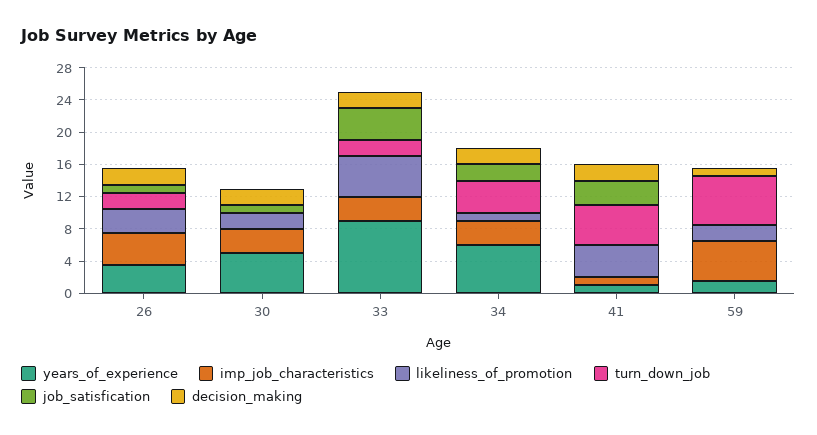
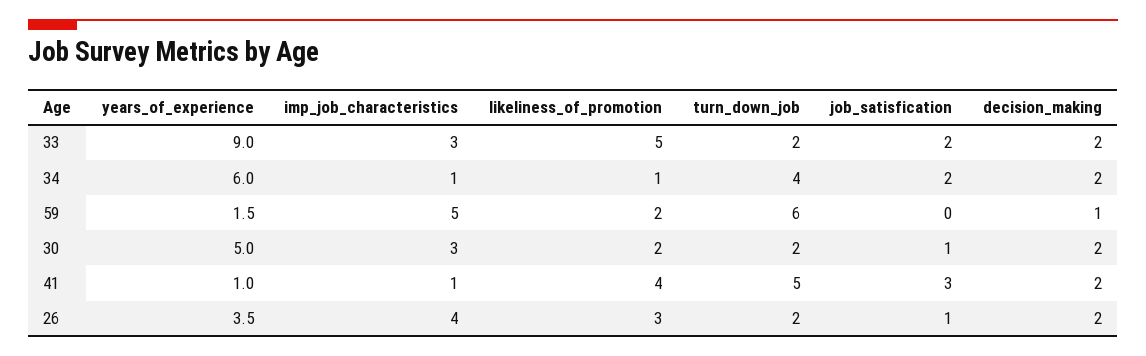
turn_down_job, 30: 0 -> 2
job_satisfication, 33: 4 -> 2
imp_job_characteristics, 34: 3 -> 1

